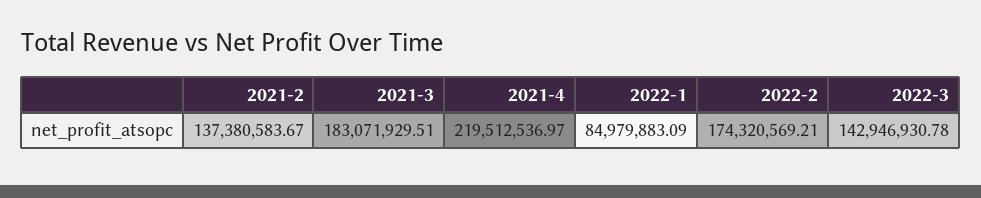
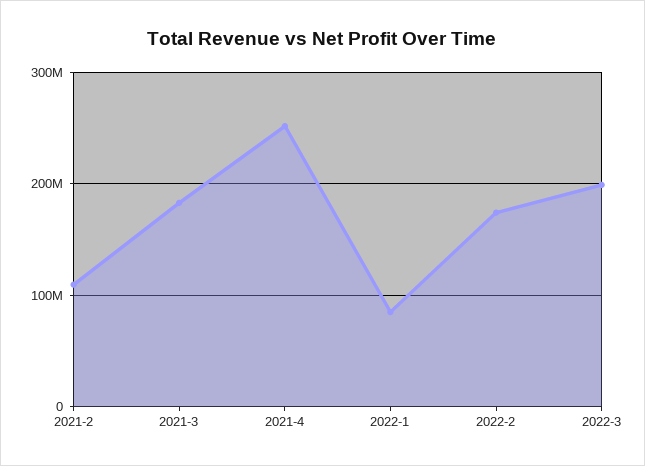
2021-2: 137380583.67 -> 110000000
2021-4: 219512536.97 -> 250000000
2022-3: 142946930.78 -> 200000000

